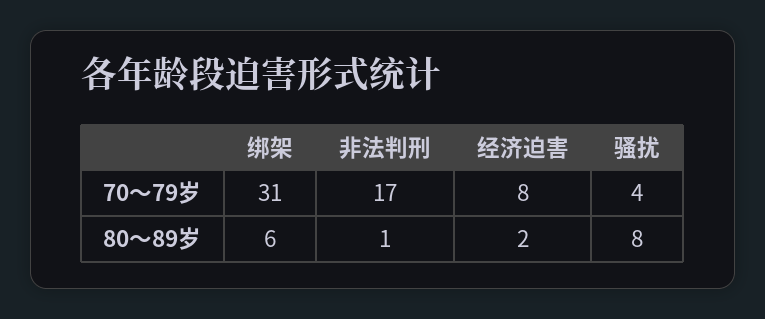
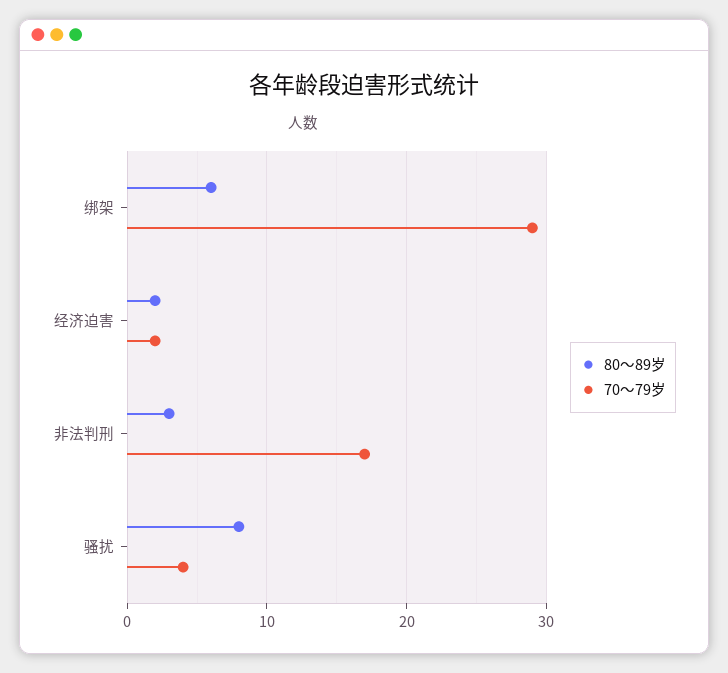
70～79岁, 绑架: 31 -> 29
70～79岁, 经济迫害: 8 -> 2
80～89岁, 非法判刑: 1 -> 3

